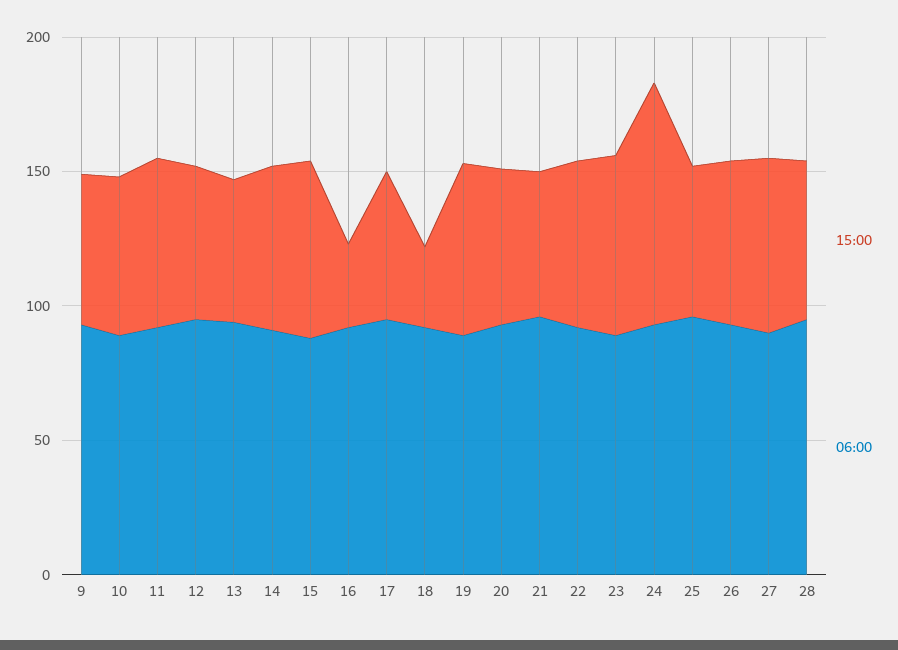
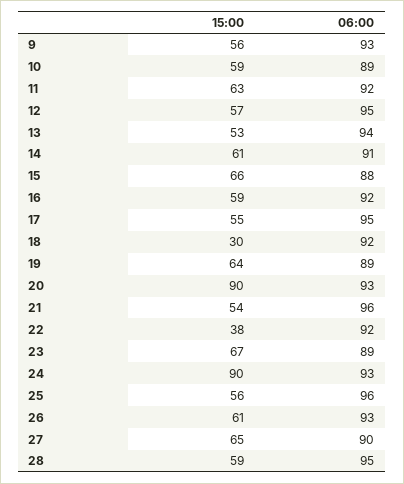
15:00, 16: 30 -> 59
15:00, 20: 60 -> 90
15:00, 22: 60 -> 38

